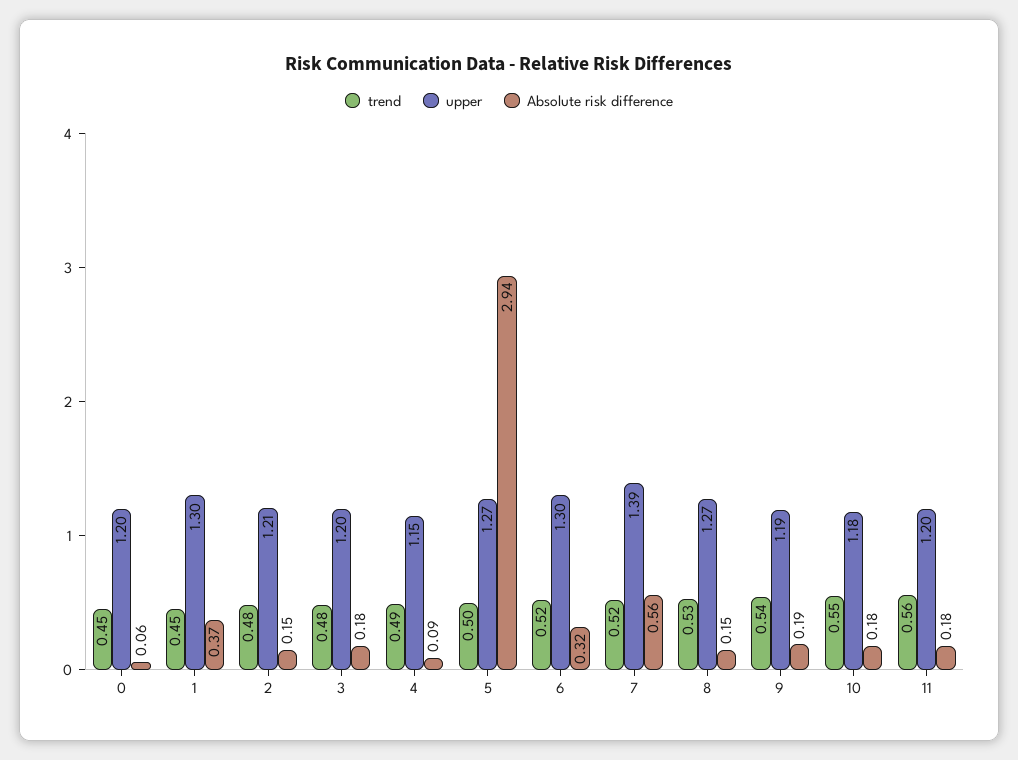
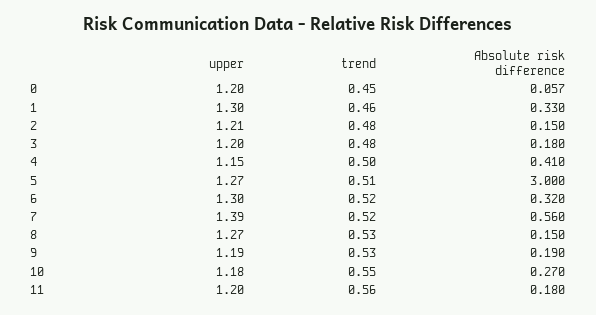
trend, 1: 0.45 -> 0.46
Absolute risk difference, 1: 0.37 -> 0.33
trend, 4: 0.49 -> 0.5
Absolute risk difference, 4: 0.09 -> 0.41
trend, 5: 0.5 -> 0.51
Absolute risk difference, 5: 2.94 -> 3
trend, 9: 0.54 -> 0.53
Absolute risk difference, 10: 0.18 -> 0.27

